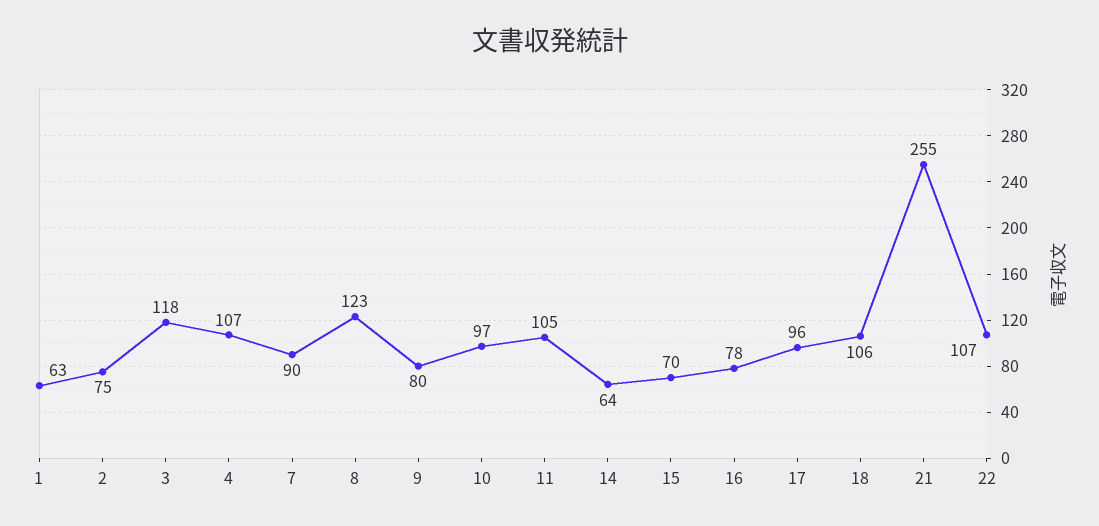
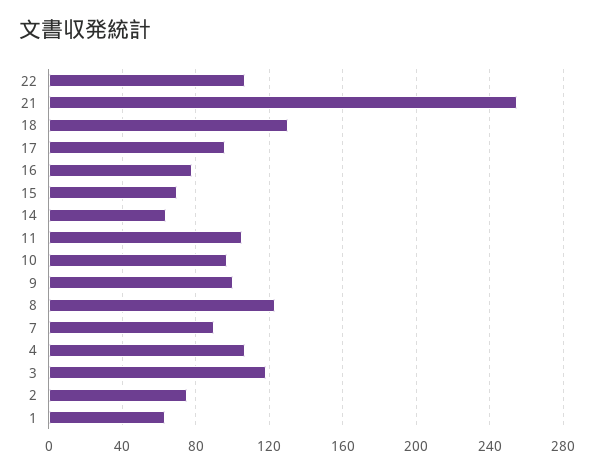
9: 80 -> 100
18: 106 -> 130

